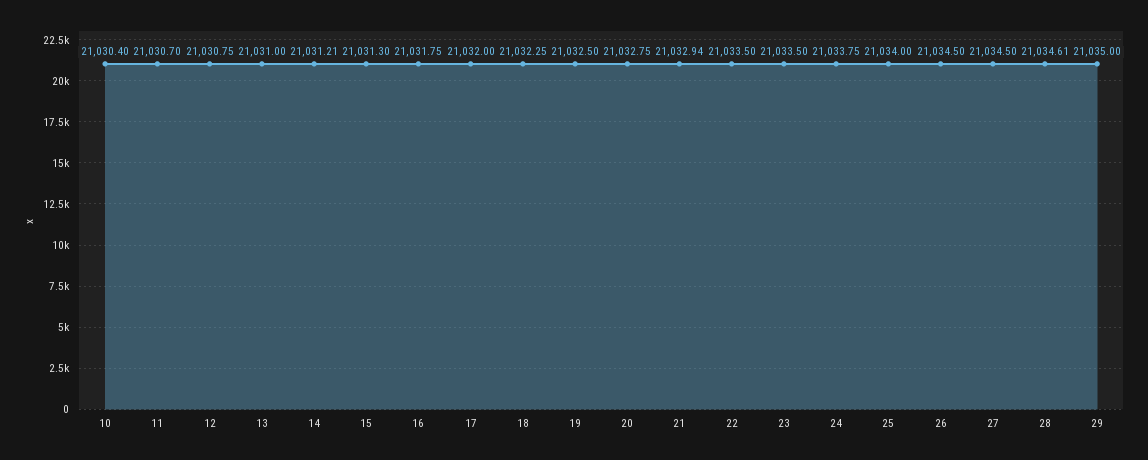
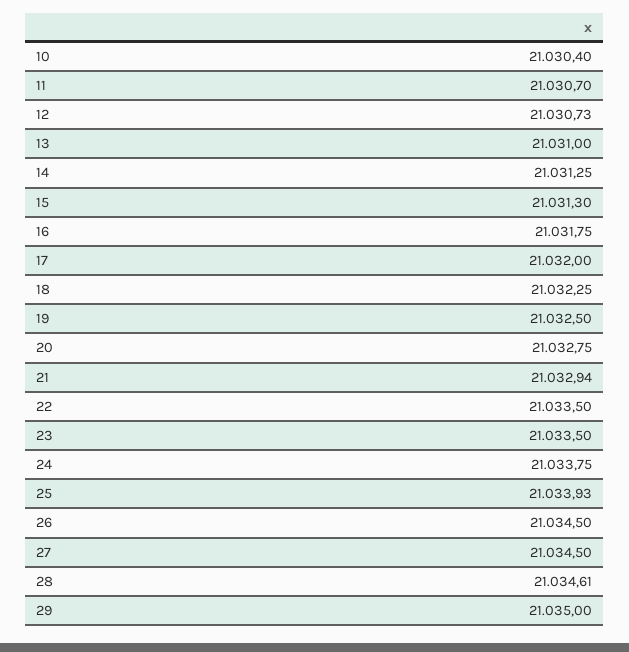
12: 21030.75 -> 21030.73
14: 21031.21 -> 21031.25
25: 21034 -> 21033.93

